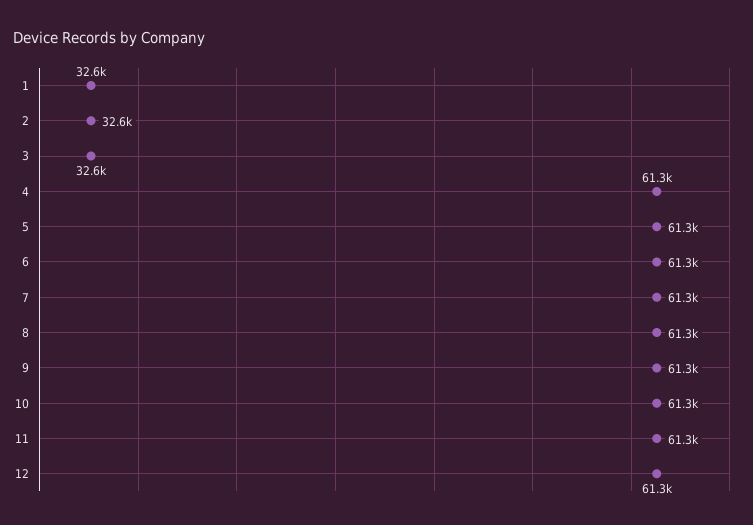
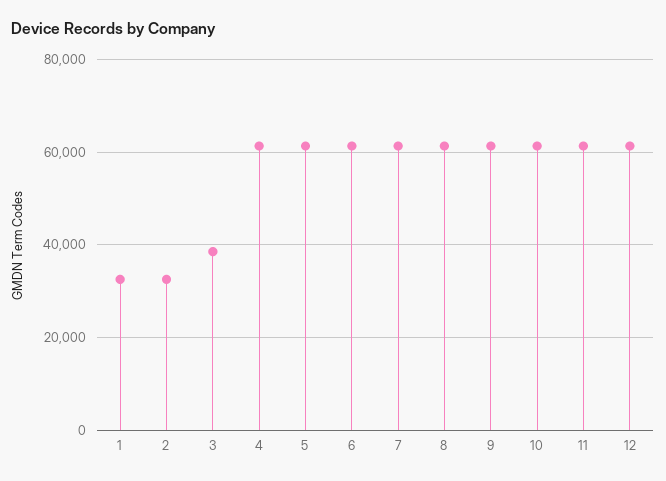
3: 32600 -> 38000

